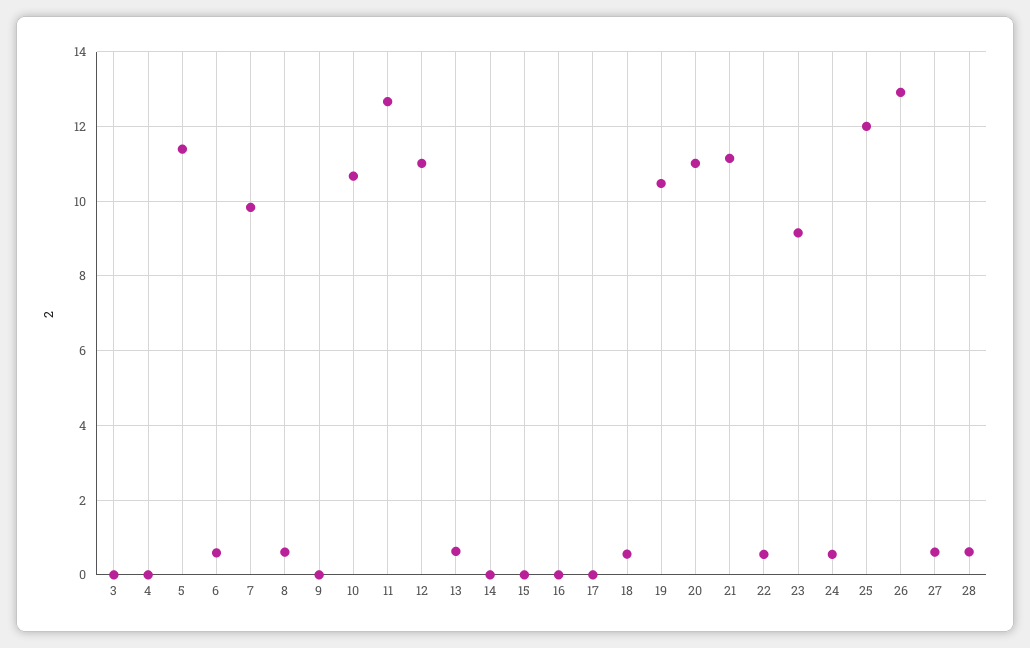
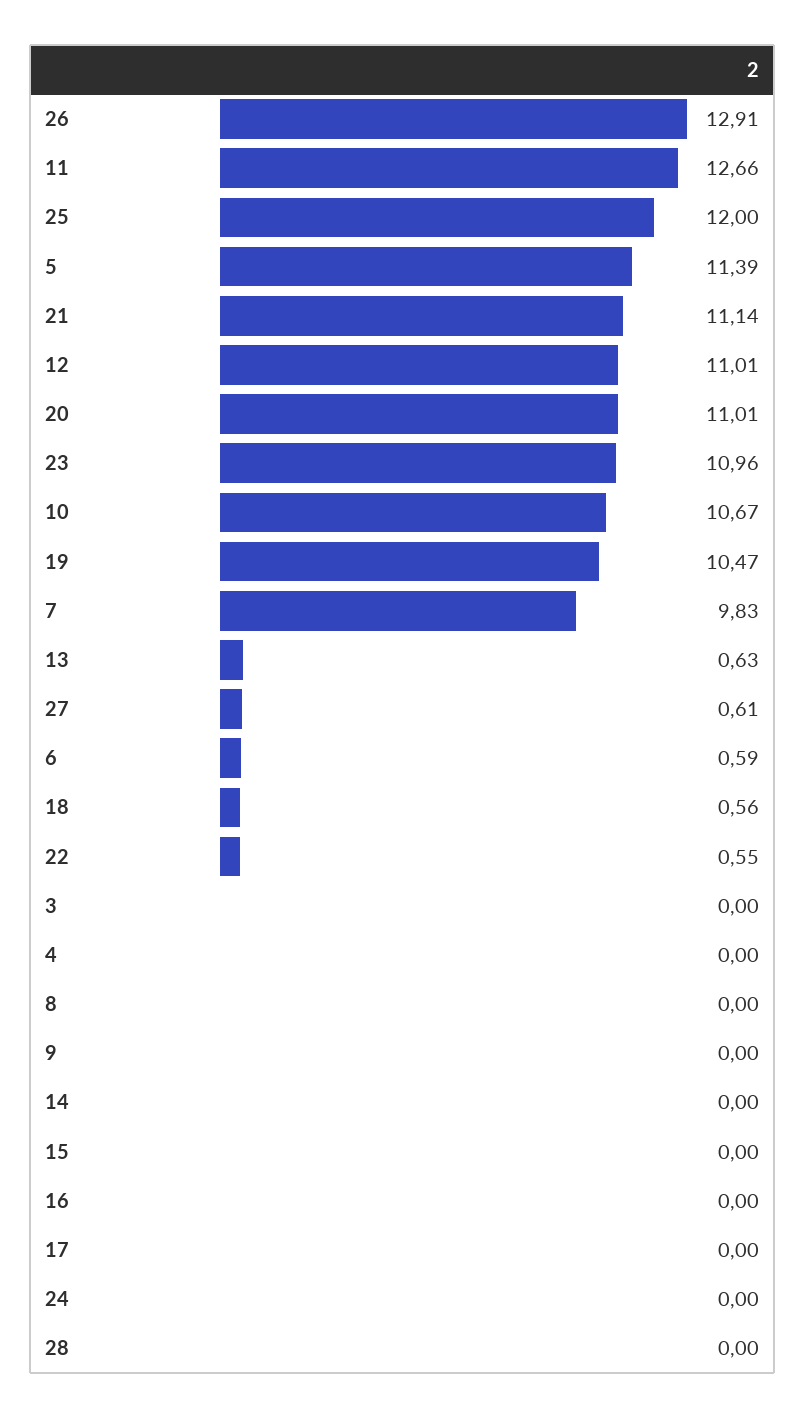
8: 0.6 -> 0
23: 9.2 -> 10.96
24: 0.6 -> 0
28: 0.6 -> 0

